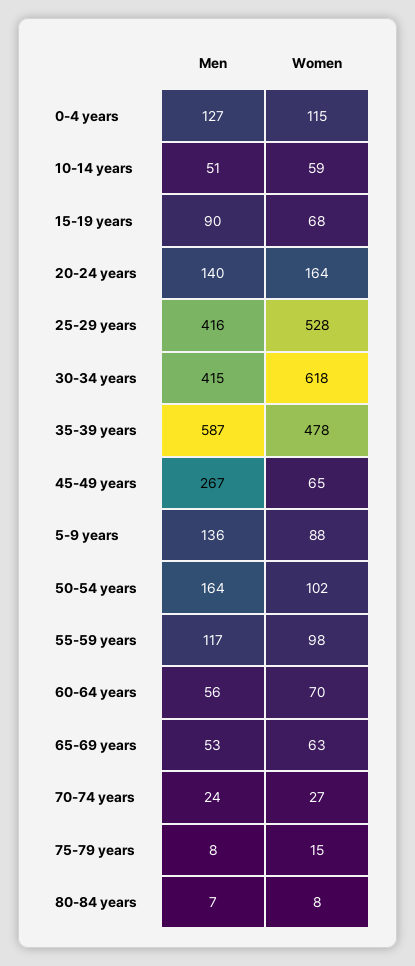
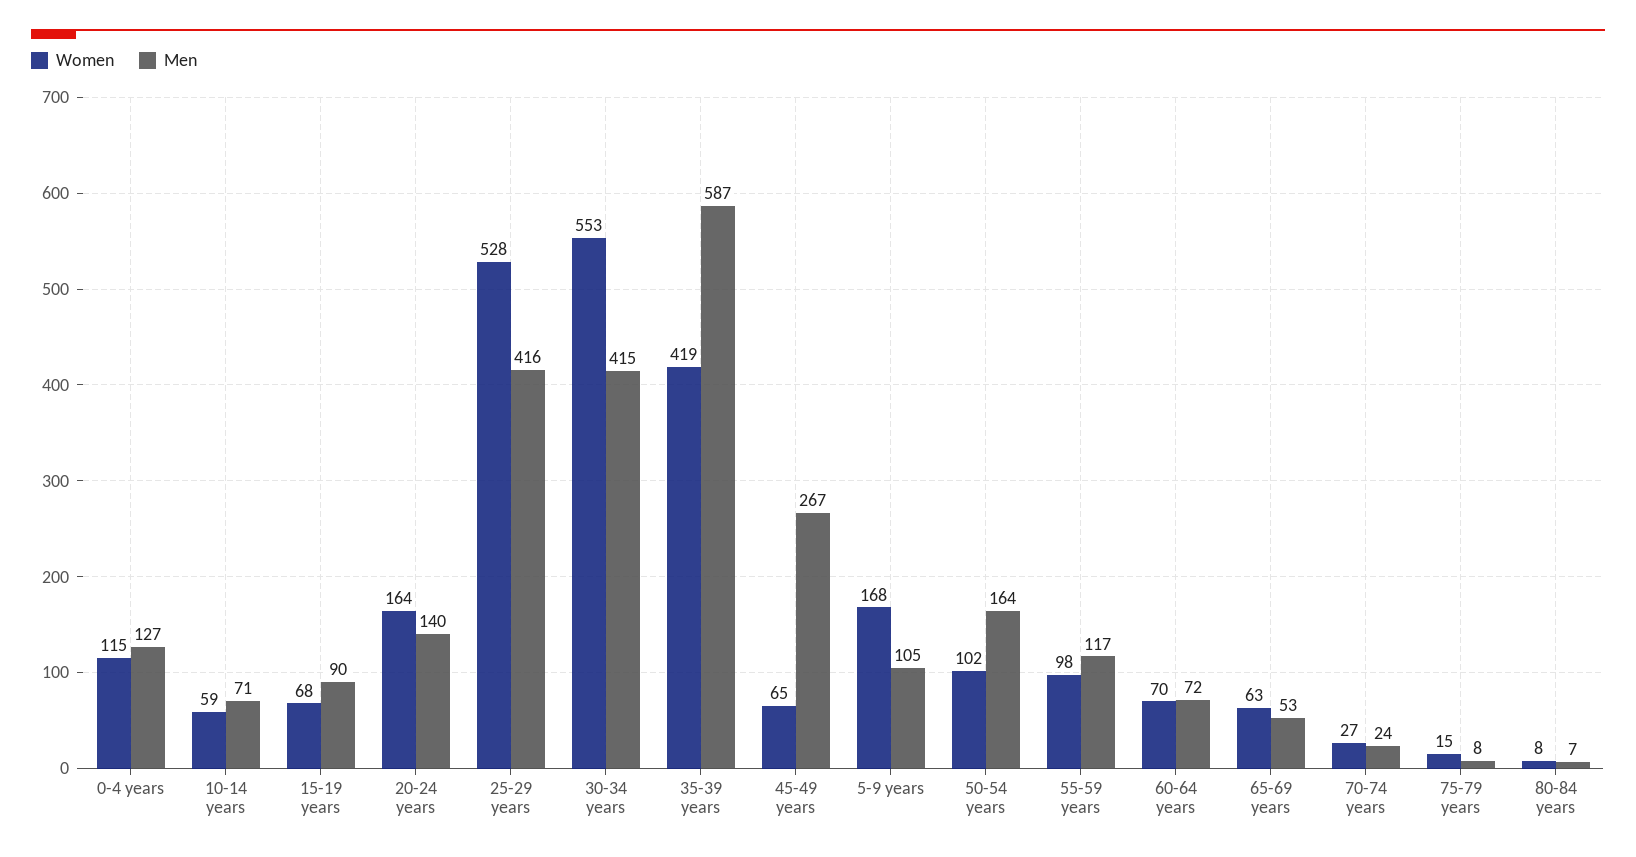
Men, 10-14 years: 51 -> 71
Women, 30-34 years: 618 -> 553
Women, 35-39 years: 478 -> 419
Men, 5-9 years: 136 -> 105
Women, 5-9 years: 88 -> 168
Men, 60-64 years: 56 -> 72

